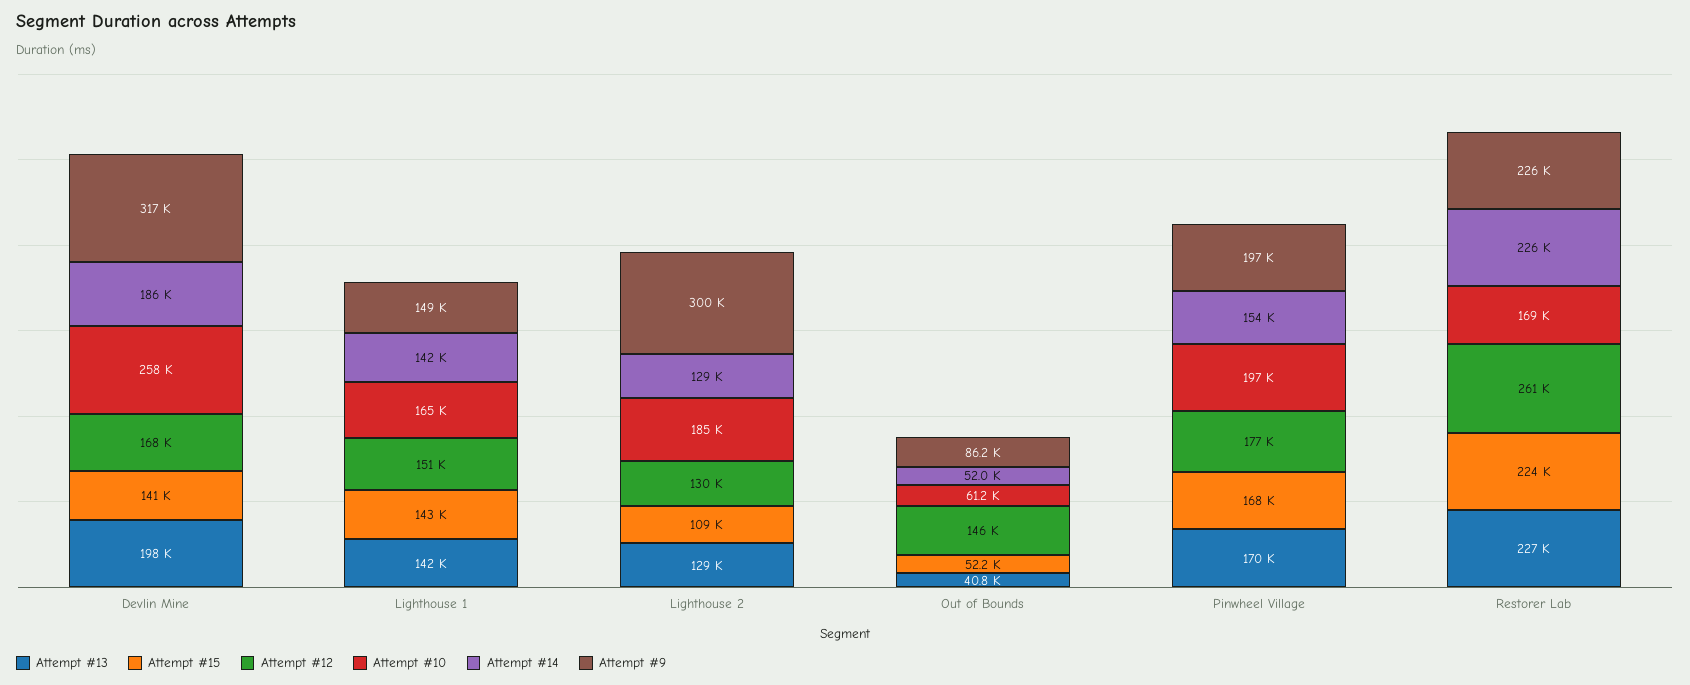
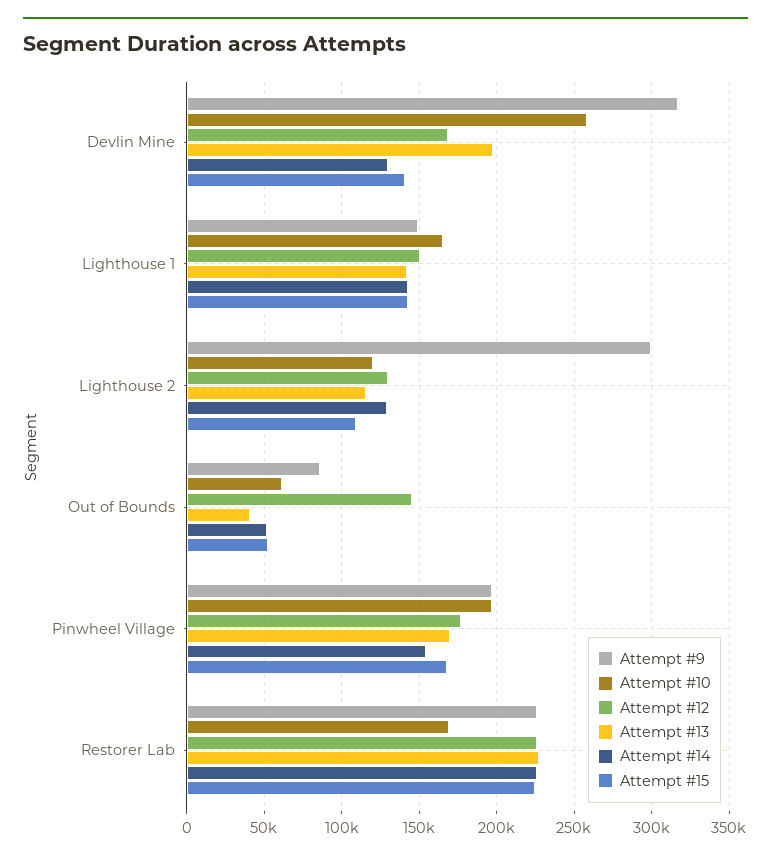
Attempt #14, Devlin Mine: 186000 -> 130000
Attempt #13, Lighthouse 2: 129000 -> 115000
Attempt #10, Lighthouse 2: 185000 -> 120000
Attempt #12, Restorer Lab: 261000 -> 225000

